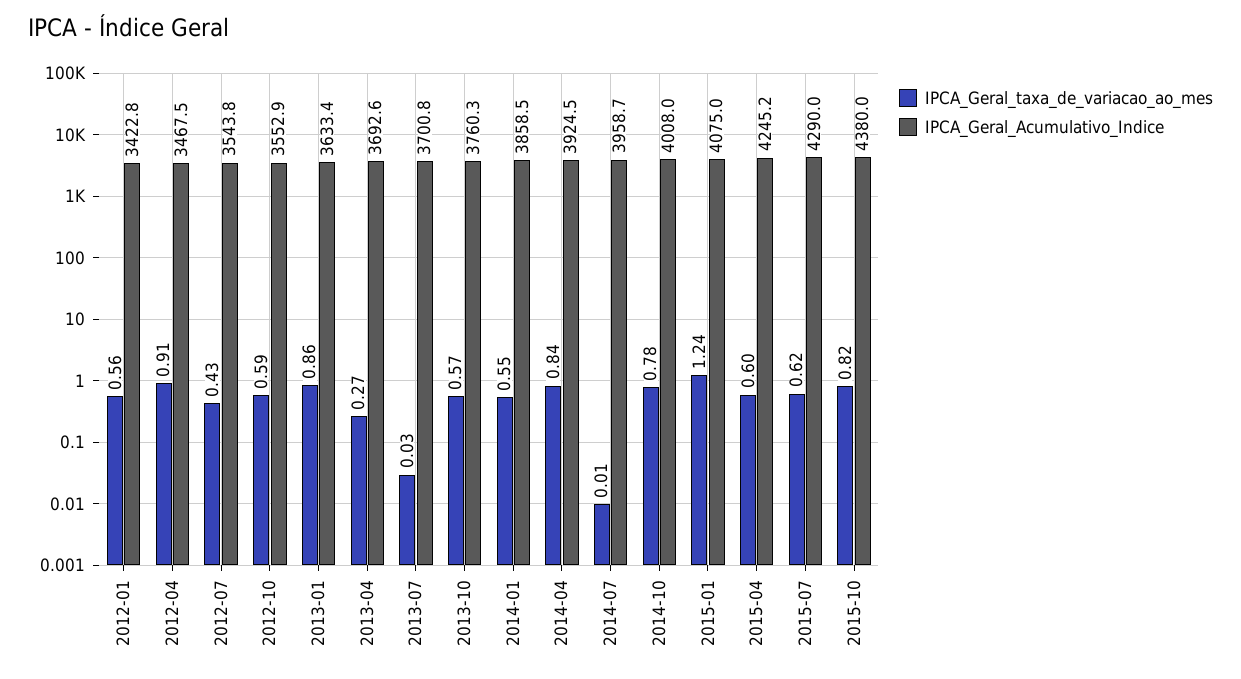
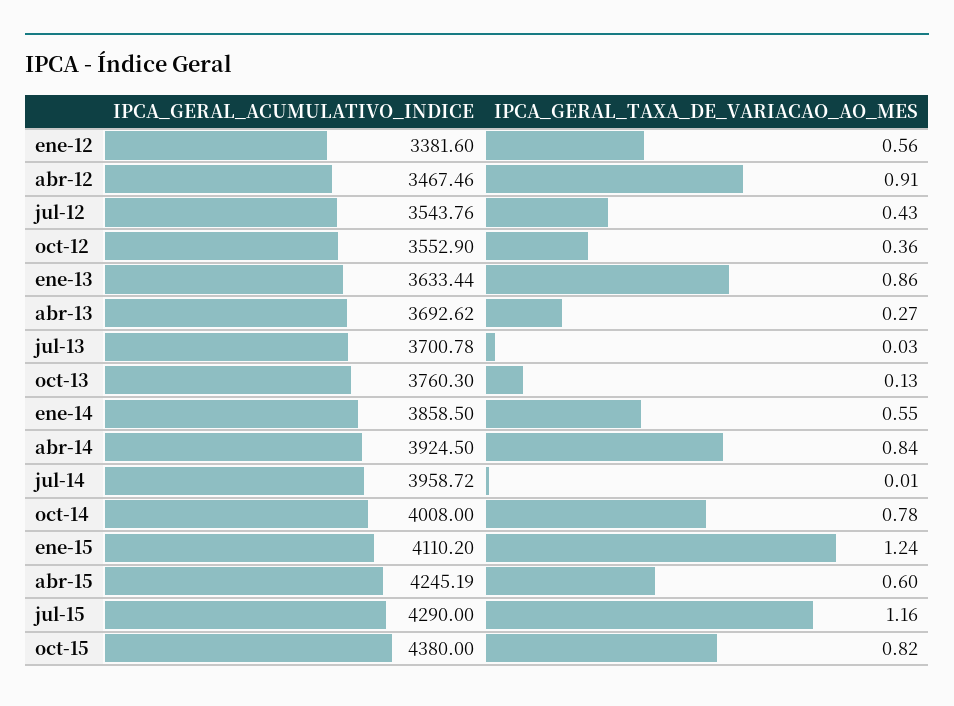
IPCA_Geral_Acumulativo_Indice, 2012-01: 3422.8 -> 3381.6
IPCA_Geral_taxa_de_variacao_ao_mes, 2012-10: 0.59 -> 0.36
IPCA_Geral_taxa_de_variacao_ao_mes, 2013-10: 0.57 -> 0.13
IPCA_Geral_Acumulativo_Indice, 2015-01: 4075 -> 4110.2
IPCA_Geral_taxa_de_variacao_ao_mes, 2015-07: 0.62 -> 1.16

